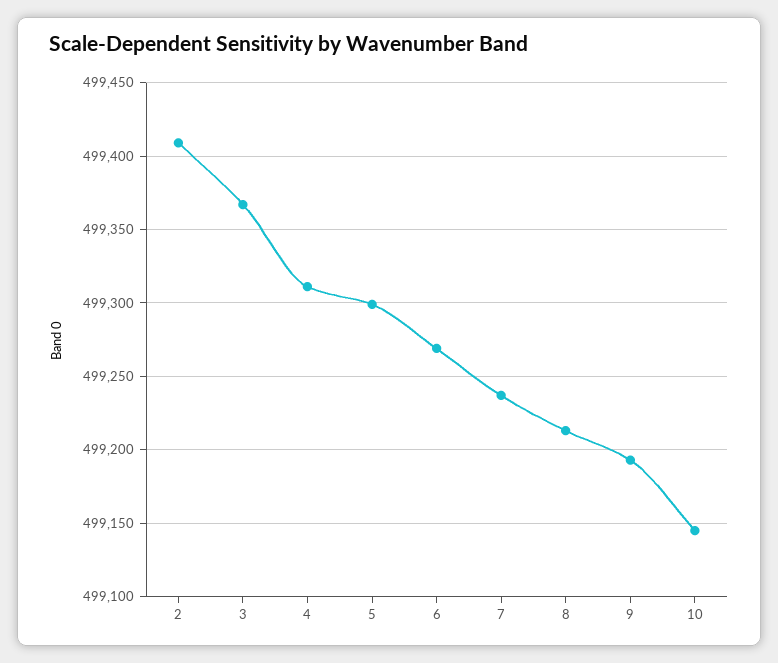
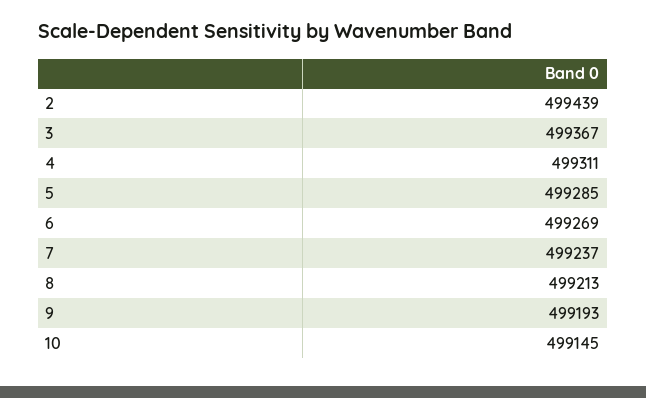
2: 499410 -> 499439
5: 499300 -> 499285

